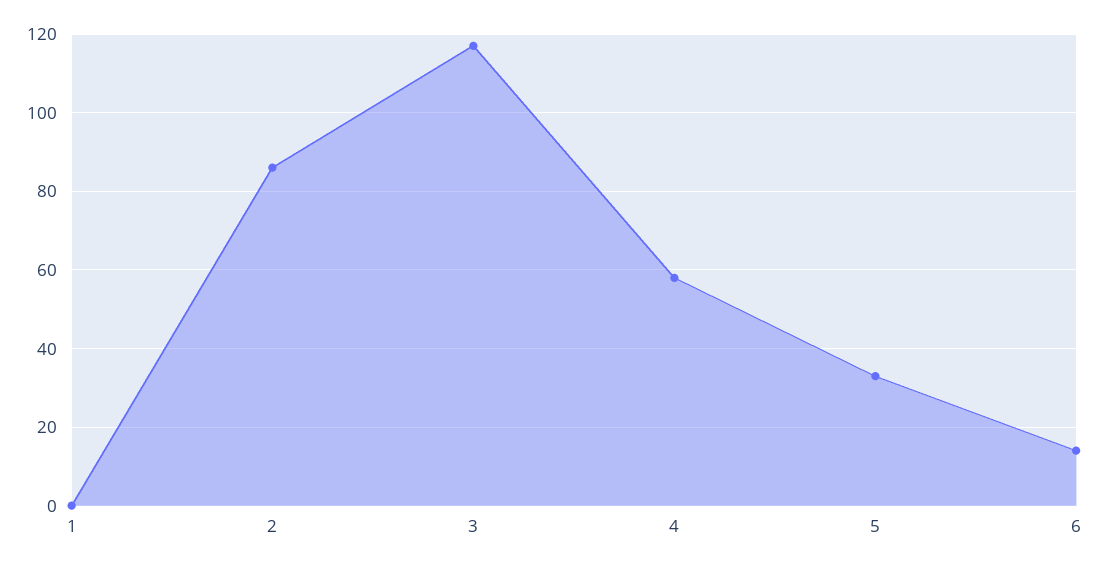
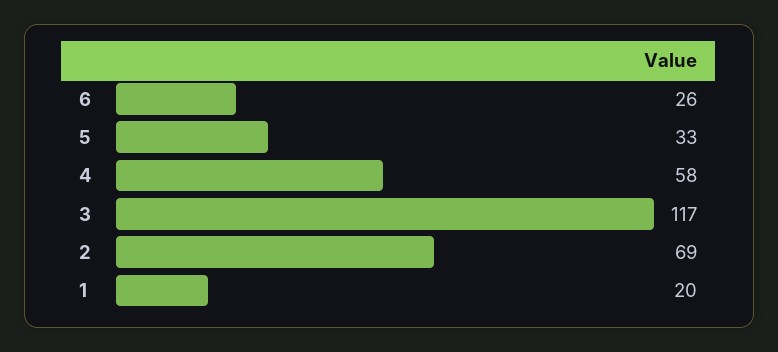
1: 0 -> 20
2: 85 -> 69
6: 15 -> 26

